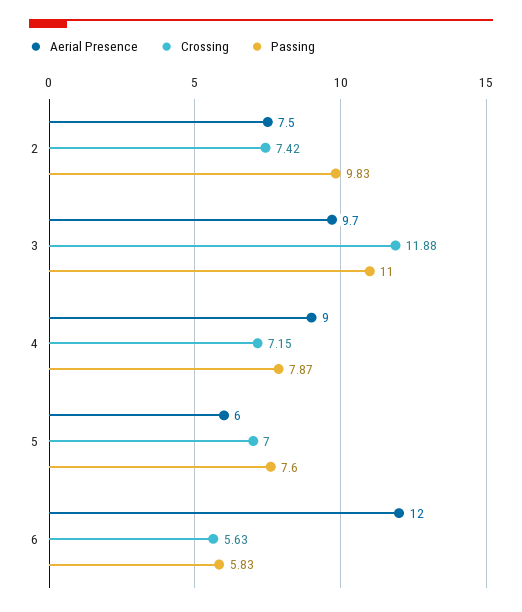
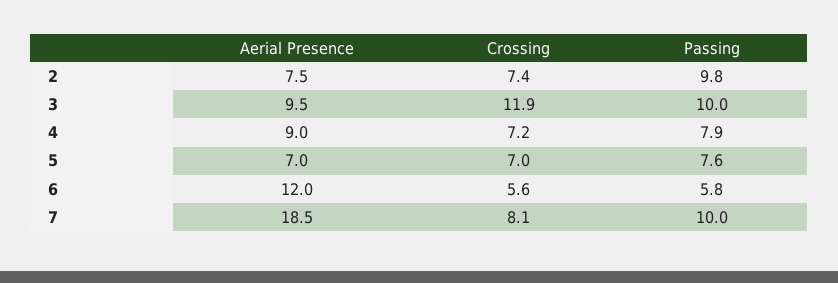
Aerial Presence, 3: 9.7 -> 9.5
Passing, 3: 11 -> 10
Aerial Presence, 5: 6 -> 7
Aerial Presence, 7: none -> 18.5
Crossing, 7: none -> 8.1
Passing, 7: none -> 10

